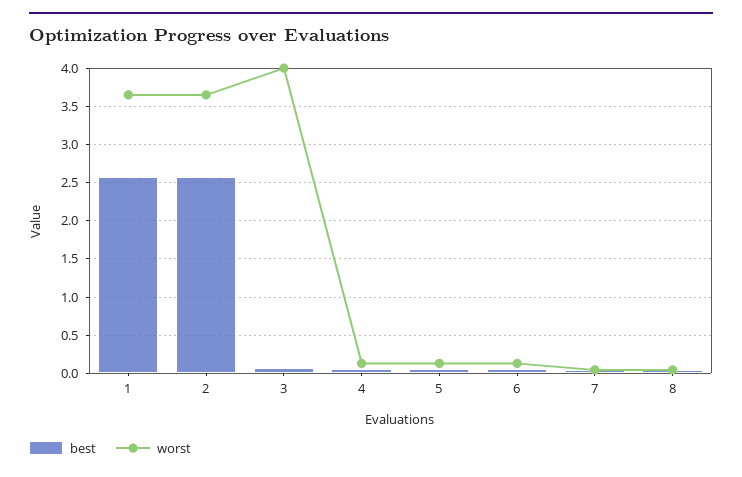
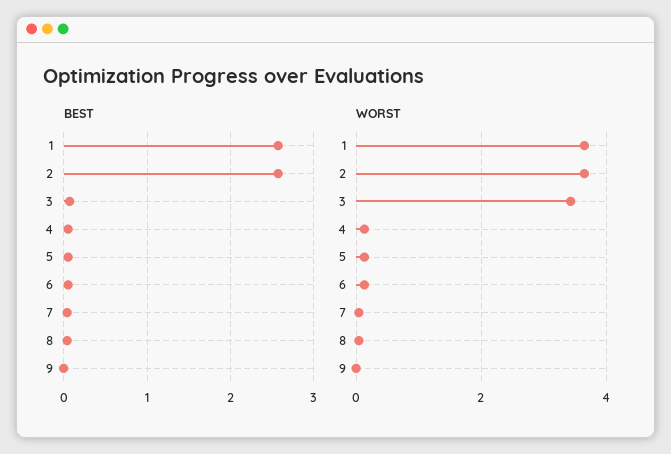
worst, 3: 4 -> 3.4
best, 9: none -> 0
worst, 9: none -> 0

